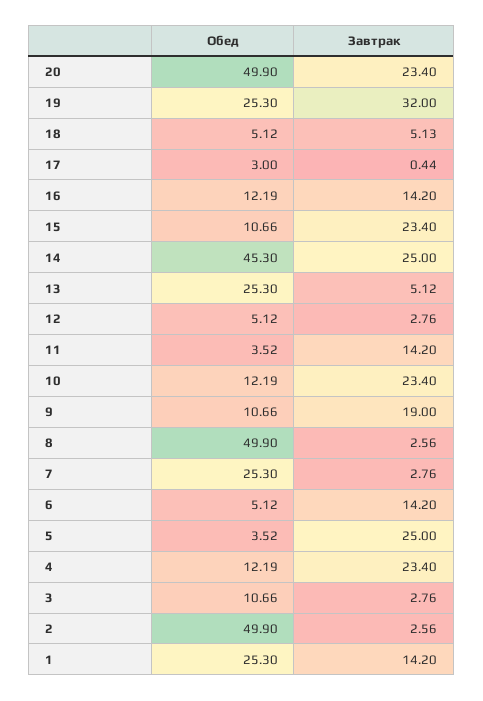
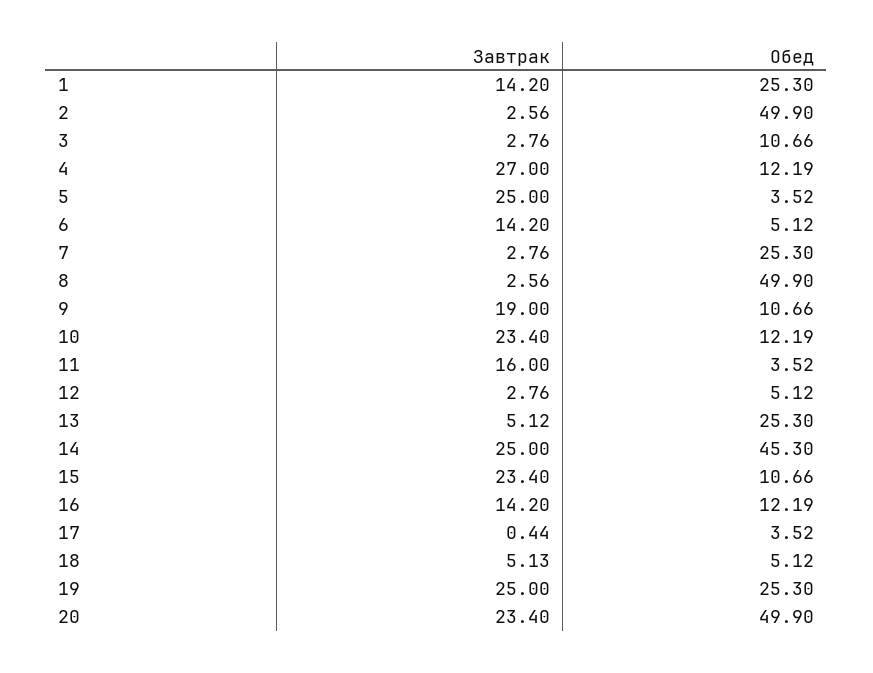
Завтрак, 19: 32 -> 25
Обед, 17: 3 -> 3.52
Завтрак, 11: 14.2 -> 16
Завтрак, 4: 23.4 -> 27

